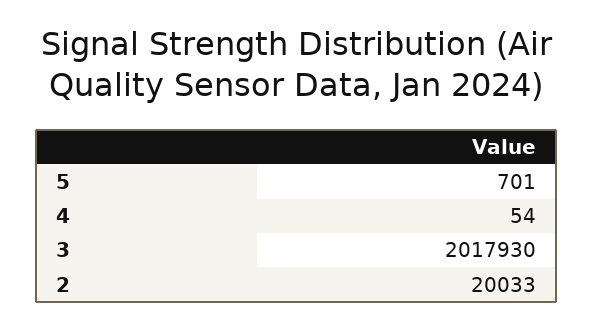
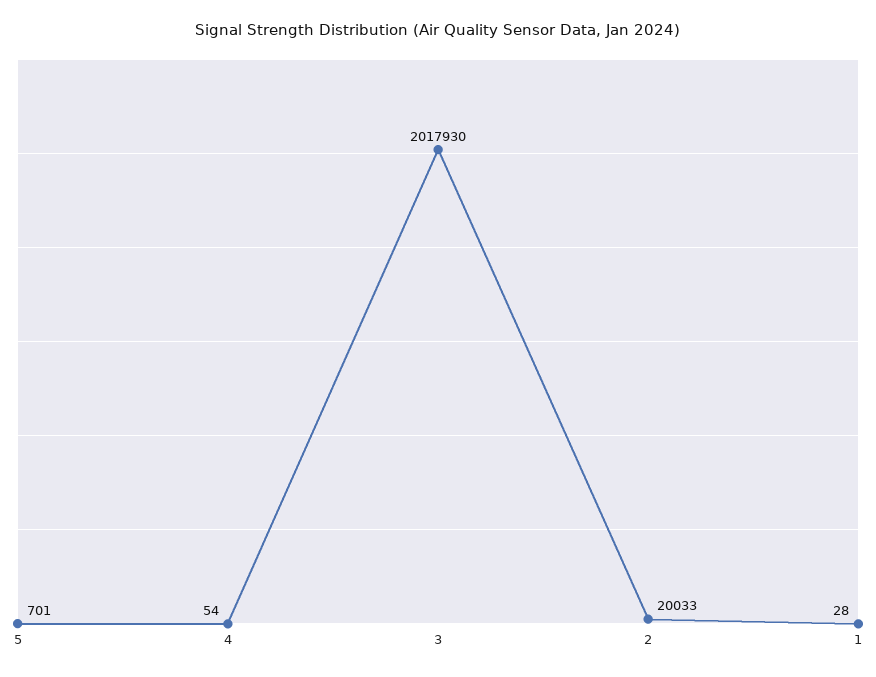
1: none -> 28

